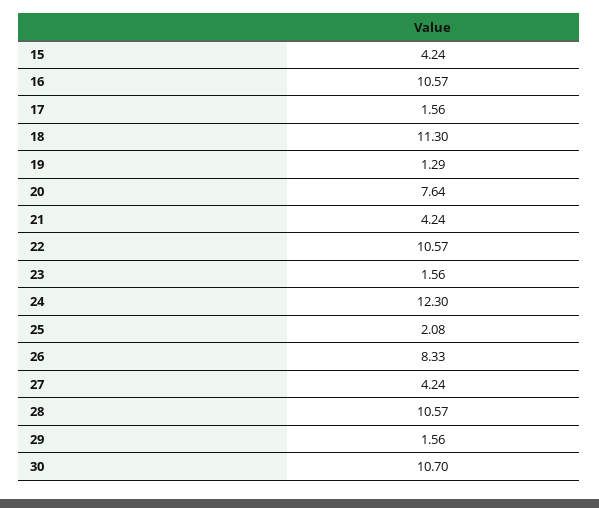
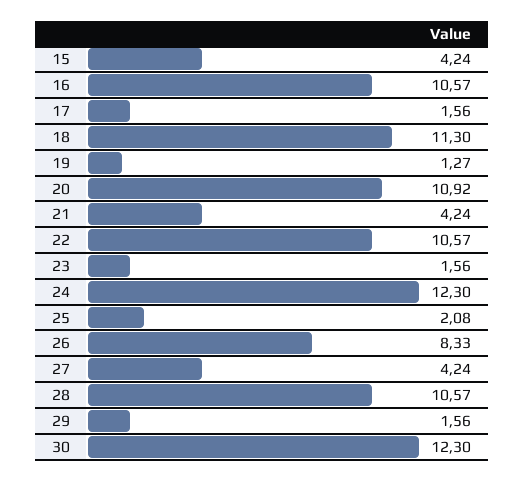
19: 1.29 -> 1.27
20: 7.64 -> 10.92
30: 10.7 -> 12.3

